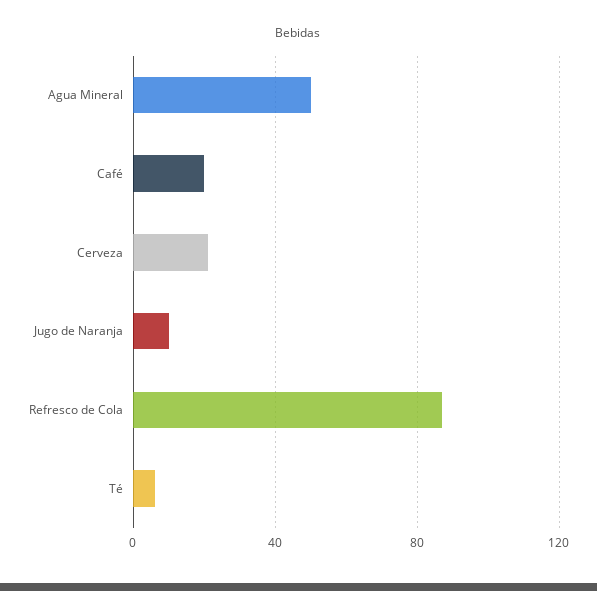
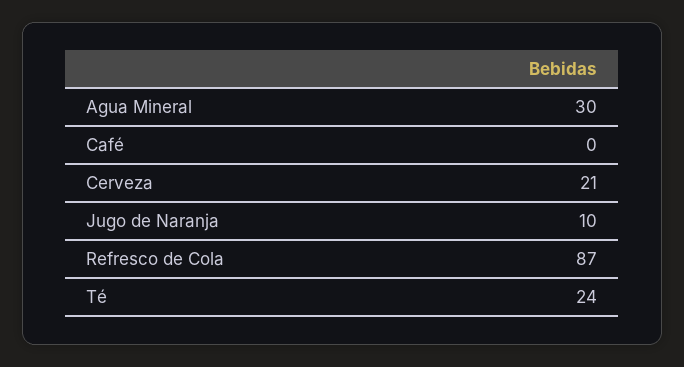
Agua Mineral: 50 -> 30
Café: 20 -> 0
Té: 5 -> 24

